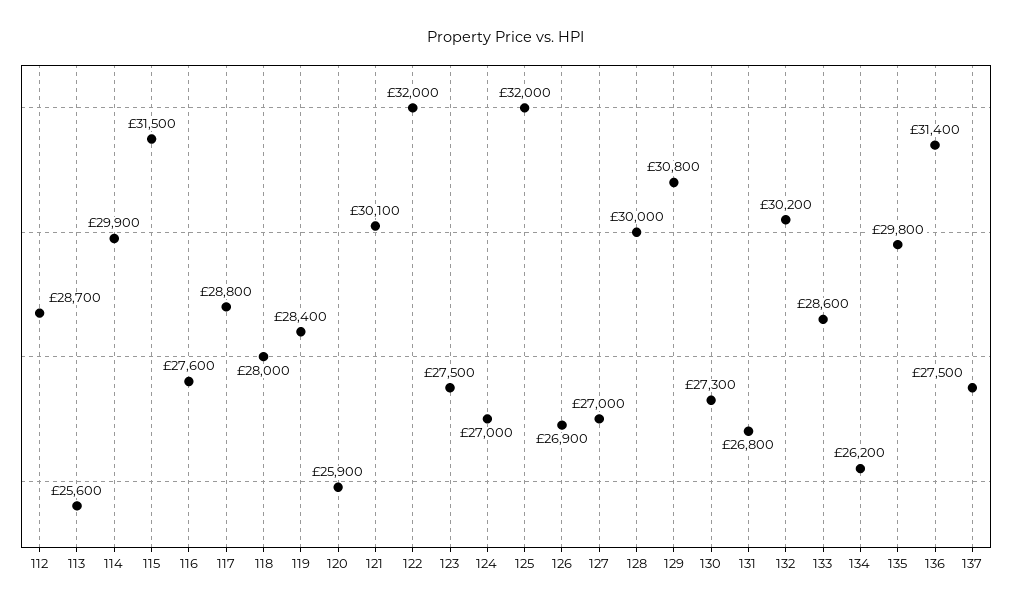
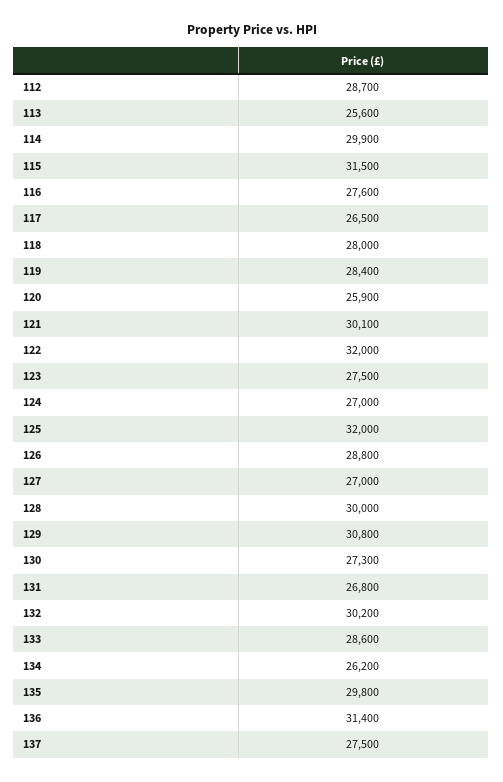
117: 28800 -> 26500
126: 26900 -> 28800

